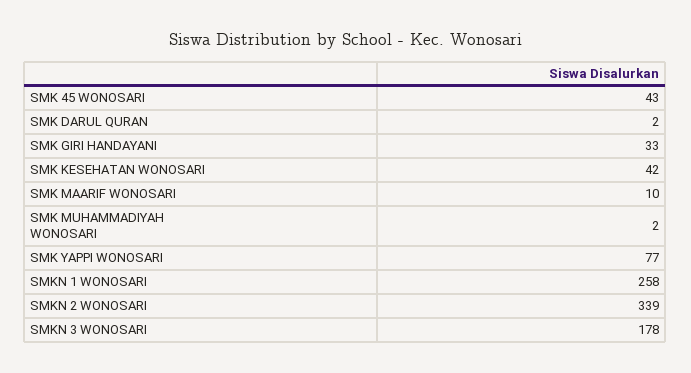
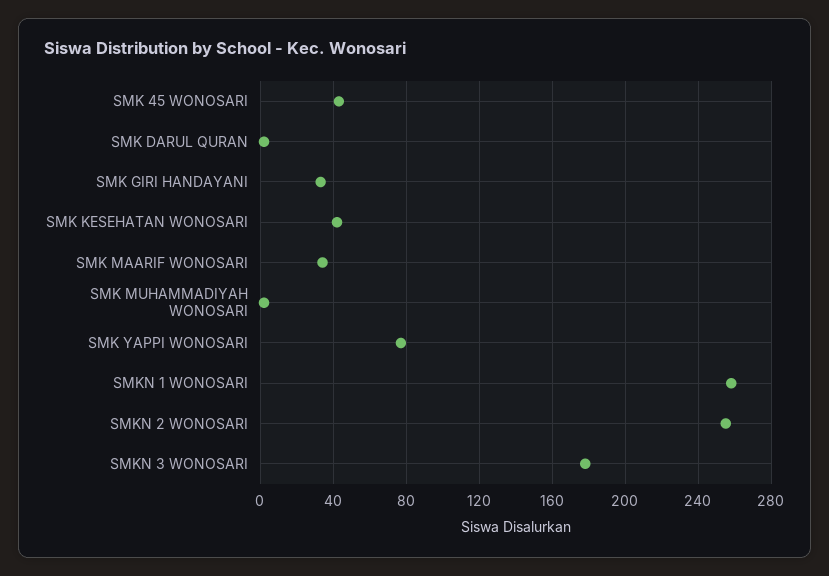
SMK MAARIF WONOSARI: 10 -> 35
SMKN 2 WONOSARI: 339 -> 255

